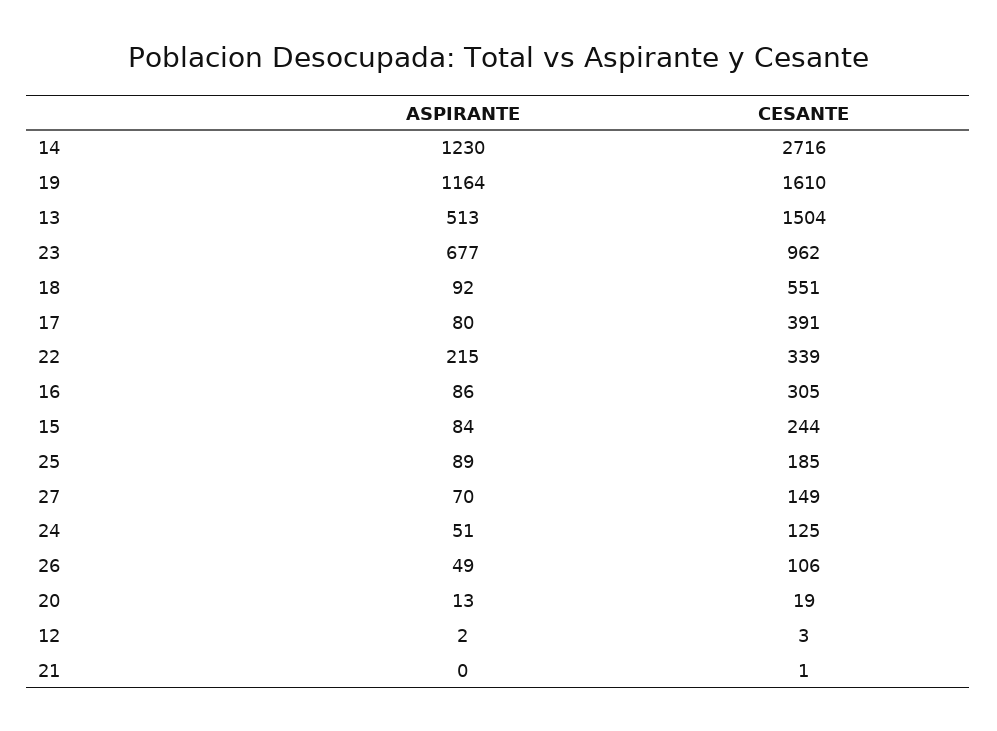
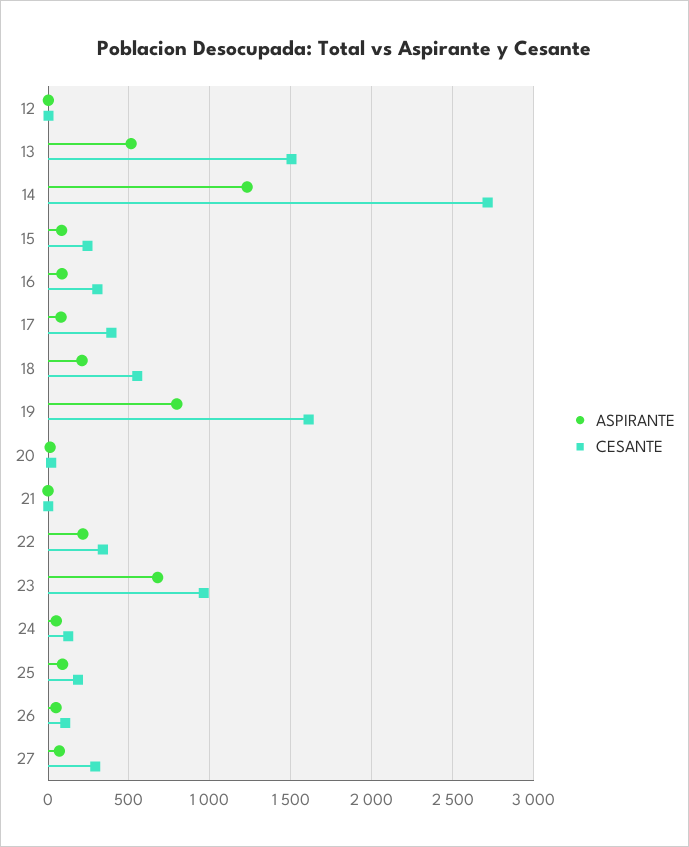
ASPIRANTE, 19: 1164 -> 800
ASPIRANTE, 18: 92 -> 200
CESANTE, 27: 149 -> 300

